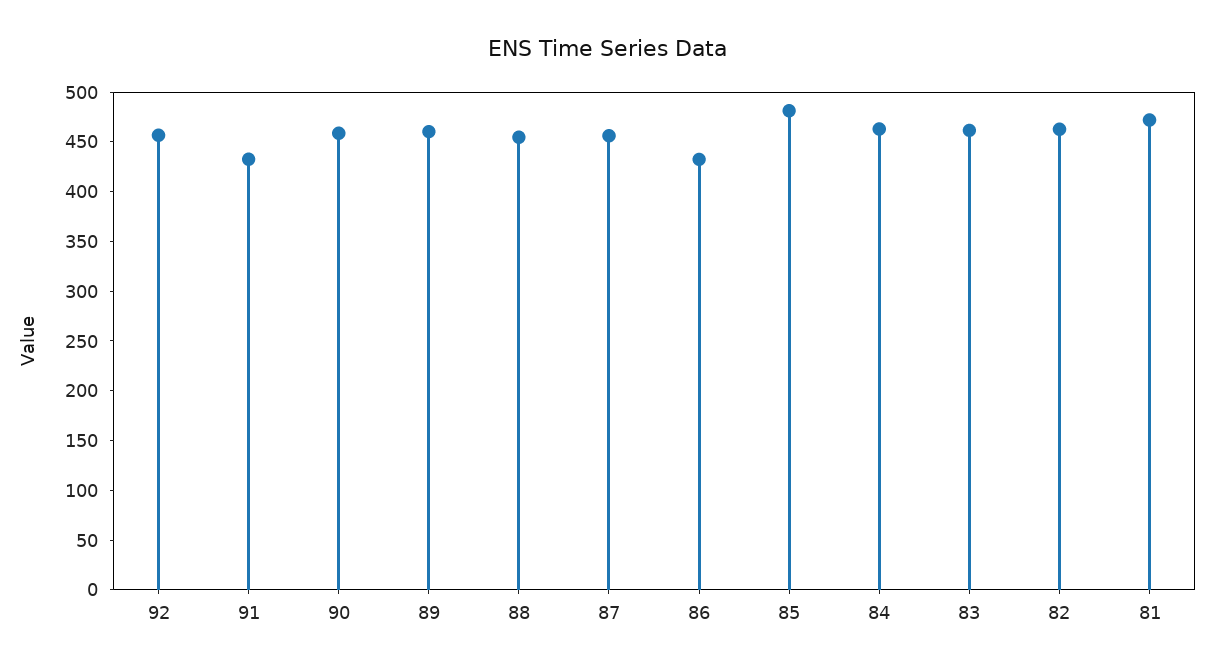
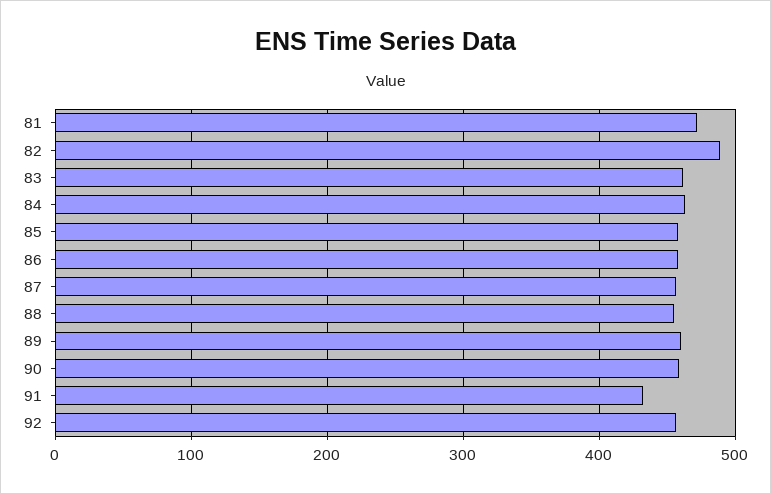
86: 430 -> 460
85: 480 -> 460
82: 460 -> 490

